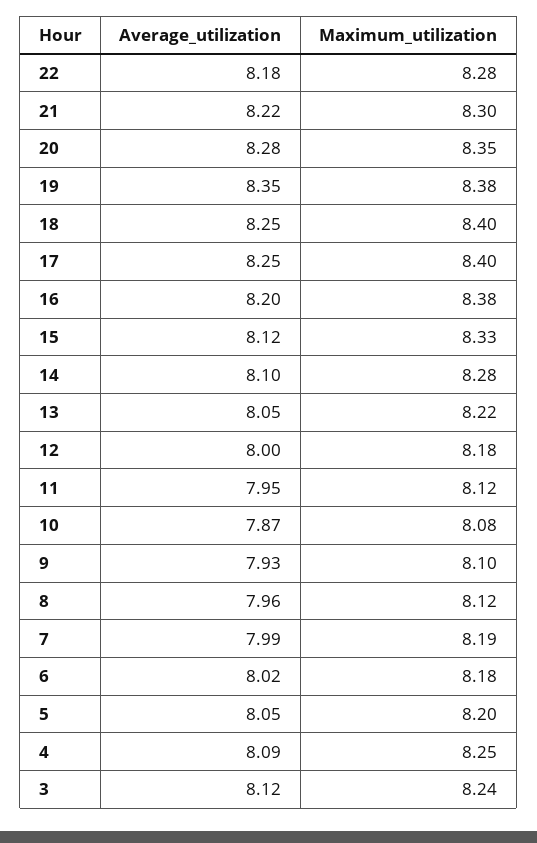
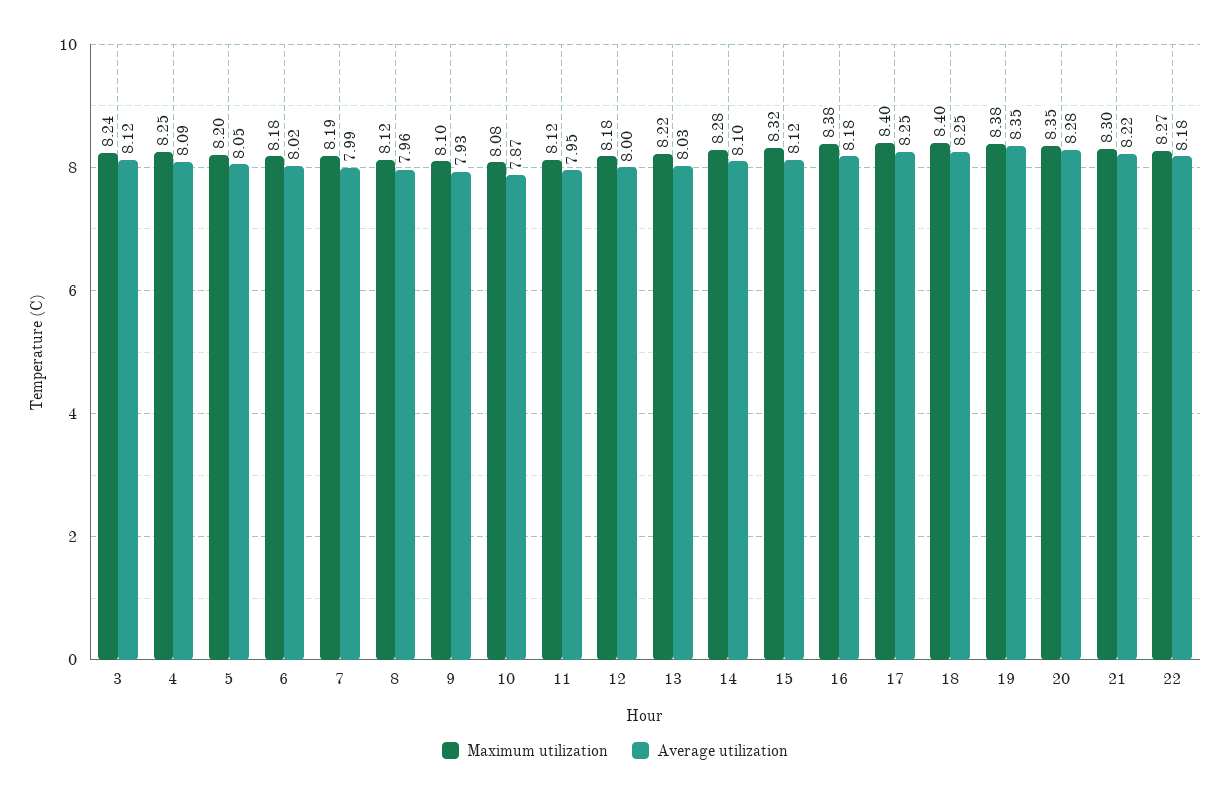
Maximum_utilization, 22: 8.28 -> 8.27
Average_utilization, 16: 8.2 -> 8.18
Maximum_utilization, 15: 8.33 -> 8.32
Average_utilization, 13: 8.05 -> 8.03

